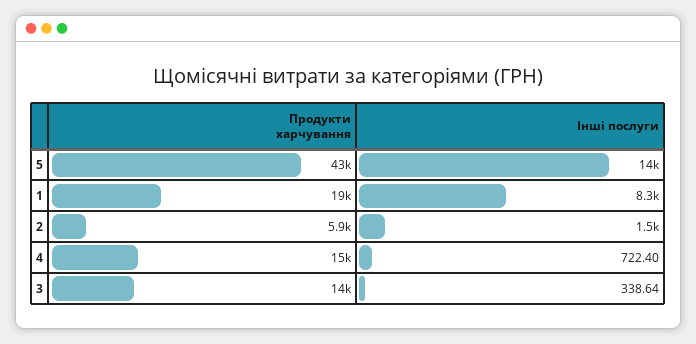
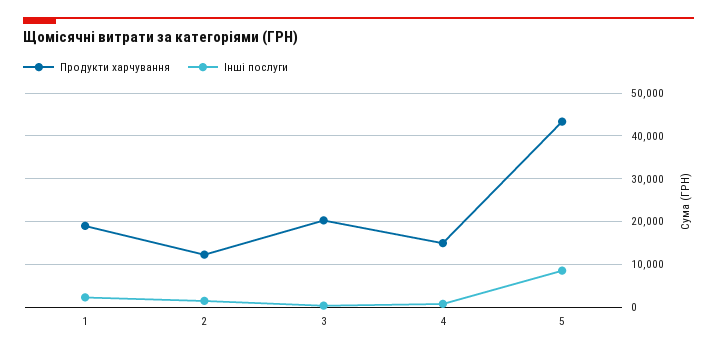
Інші послуги, 5: 14000 -> 8000
Інші послуги, 1: 8300 -> 2000
Продукти харчування, 2: 5900 -> 12000
Продукти харчування, 3: 14000 -> 20000

